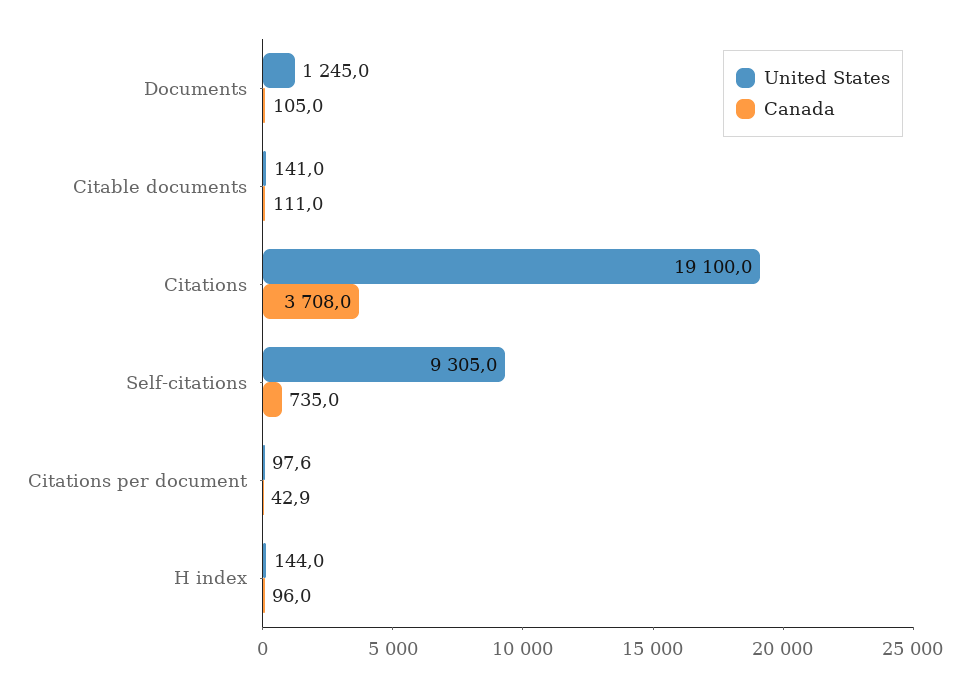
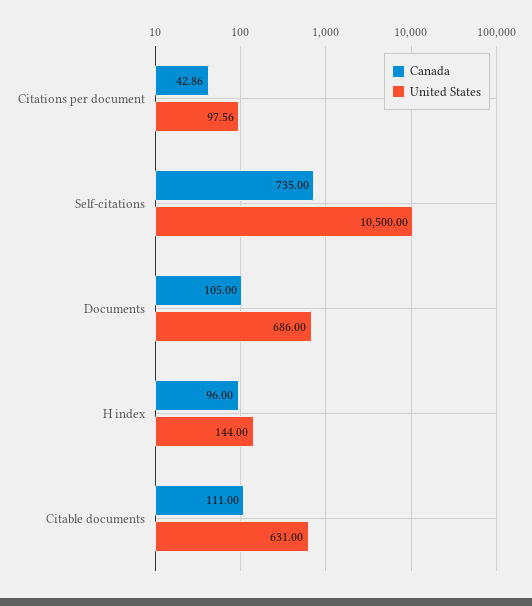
United States, Documents: 1245 -> 686
United States, Citable documents: 141 -> 631
United States, Citations: 19100 -> none
Canada, Citations: 3708 -> none
United States, Self-citations: 9305 -> 10500

